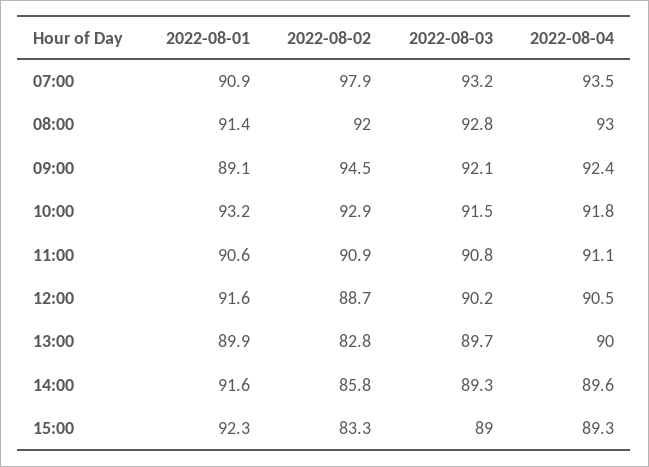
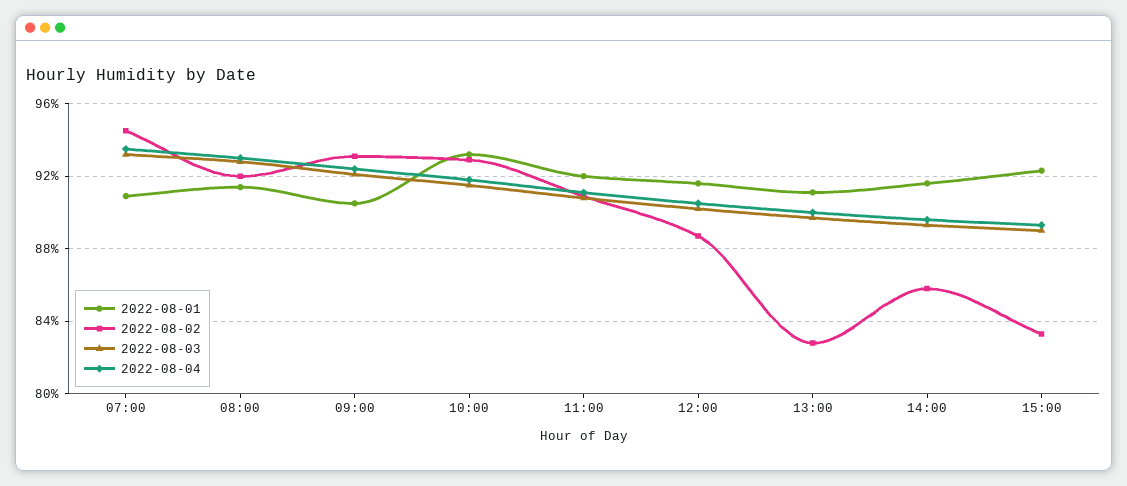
2022-08-02, 07:00: 97.9 -> 94.5
2022-08-01, 09:00: 89.1 -> 90.5
2022-08-02, 09:00: 94.5 -> 93
2022-08-01, 11:00: 90.6 -> 92
2022-08-01, 13:00: 89.9 -> 91

